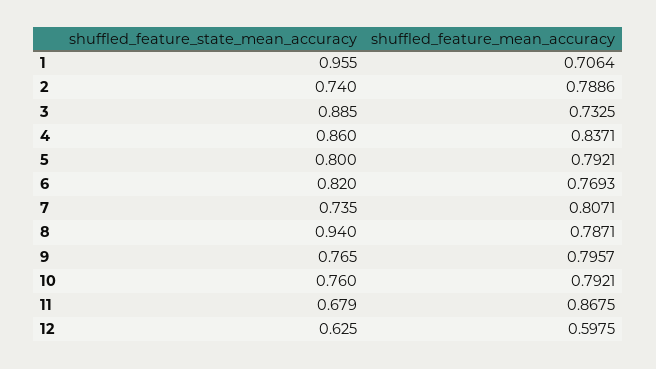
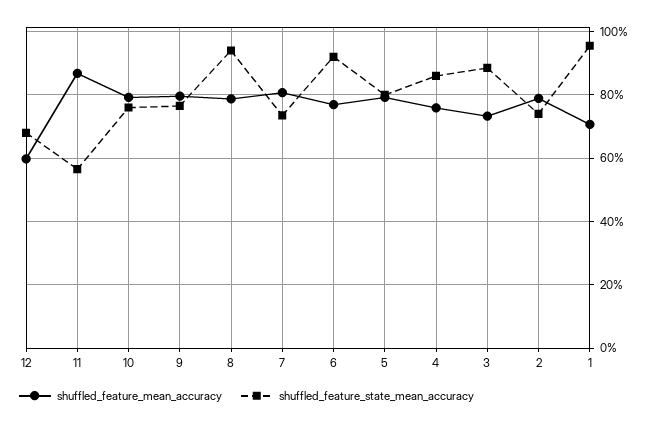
shuffled_feature_mean_accuracy, 4: 0.8371 -> 0.76
shuffled_feature_state_mean_accuracy, 6: 0.82 -> 0.92
shuffled_feature_state_mean_accuracy, 11: 0.679 -> 0.56
shuffled_feature_state_mean_accuracy, 12: 0.625 -> 0.68

